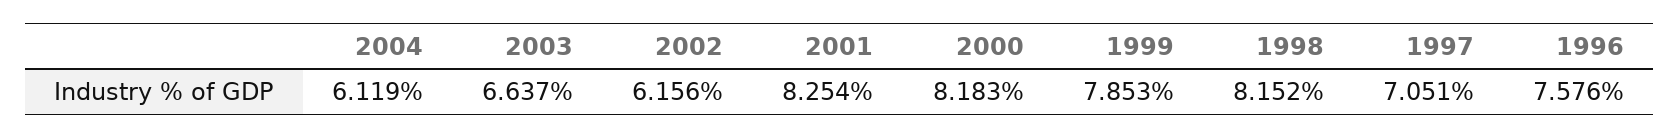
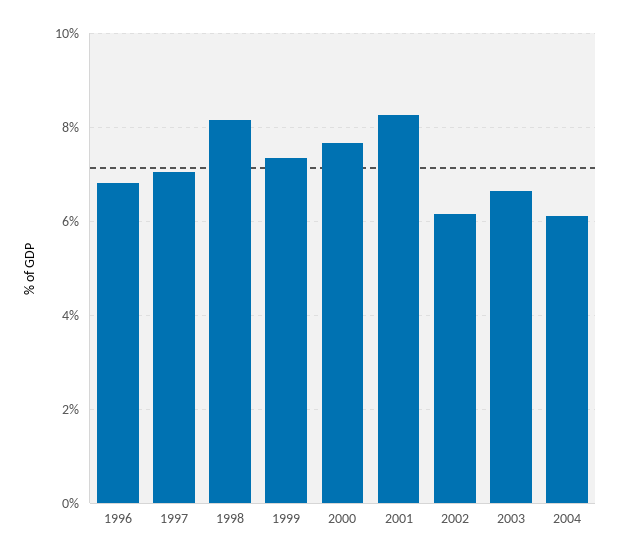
2000: 8.183 -> 7.6
1999: 7.853 -> 7.4
1996: 7.576 -> 6.8

